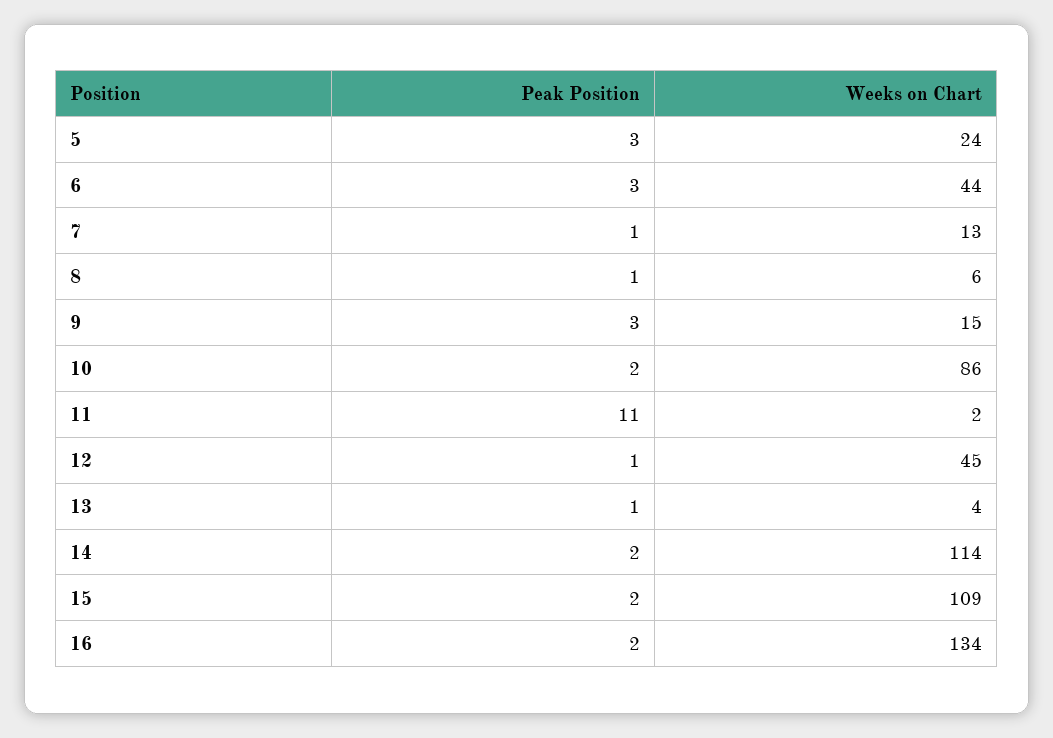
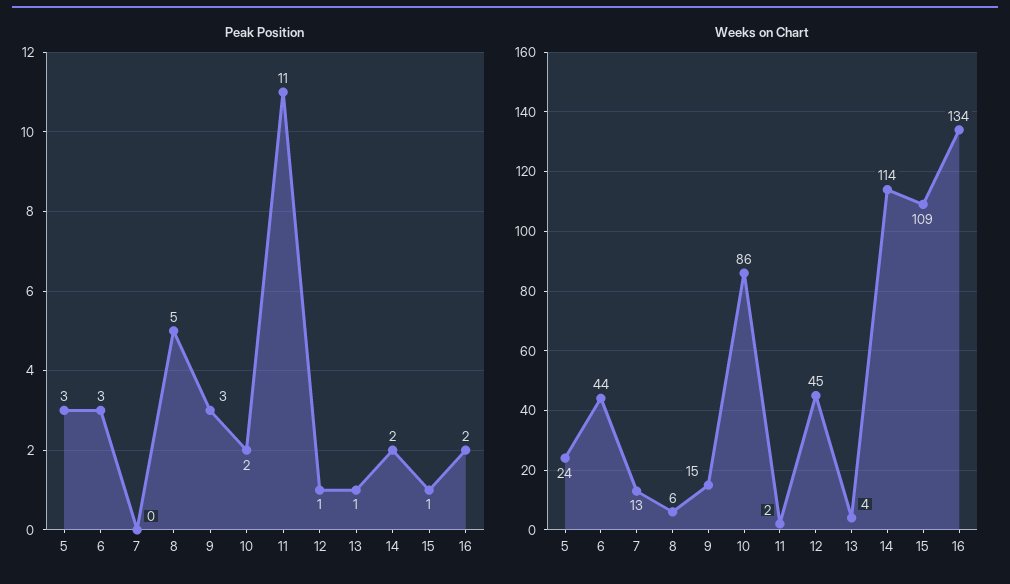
Peak Position, 7: 1 -> 0
Peak Position, 8: 1 -> 5
Peak Position, 15: 2 -> 1

